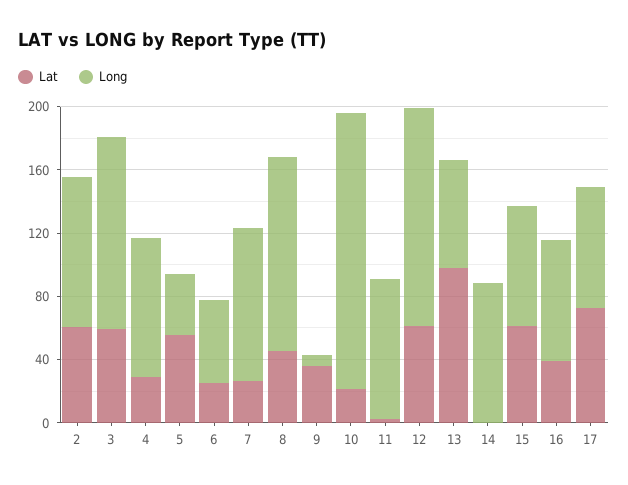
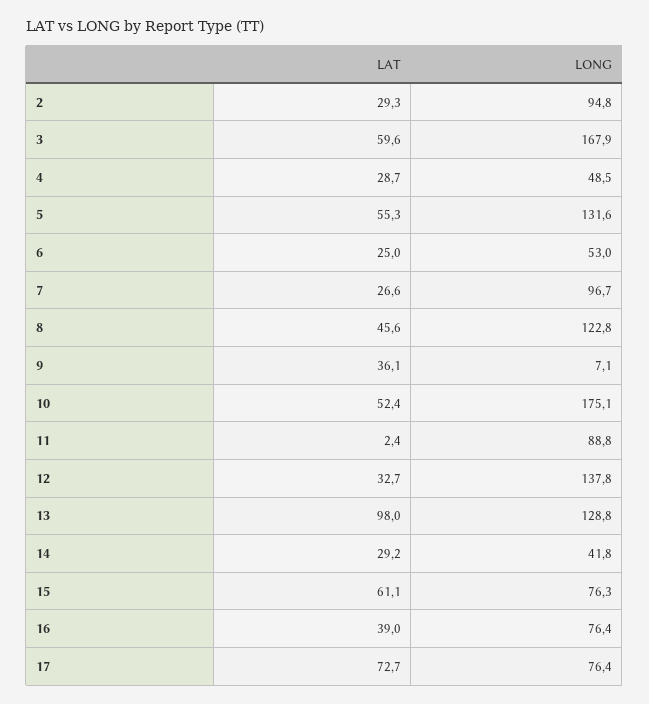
Lat, 2: 60 -> 29.3
Long, 3: 120 -> 167.9
Long, 4: 90 -> 48.5
Long, 5: 40 -> 131.6
Lat, 10: 20 -> 52.4
Lat, 12: 60 -> 32.7
Long, 13: 70 -> 128.8
Lat, 14: 0 -> 29.2
Long, 14: 90 -> 41.8

